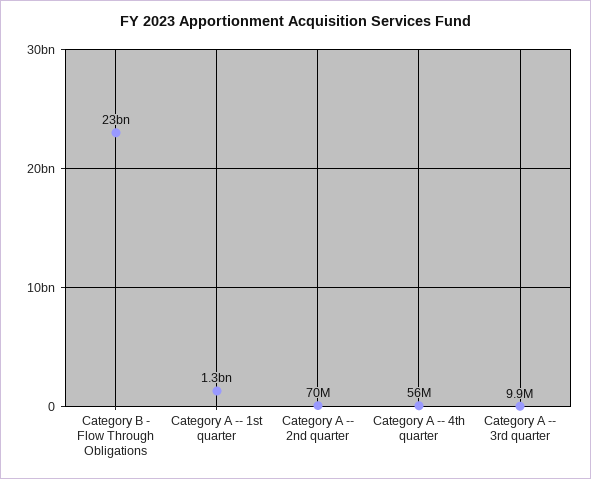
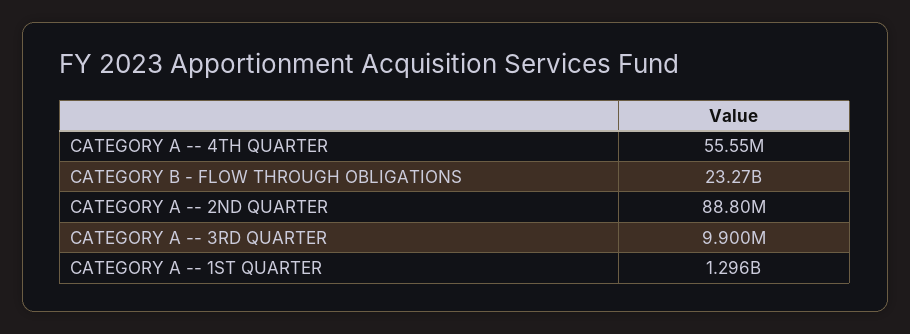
Category A -- 2nd quarter: 70000000 -> 88800000

